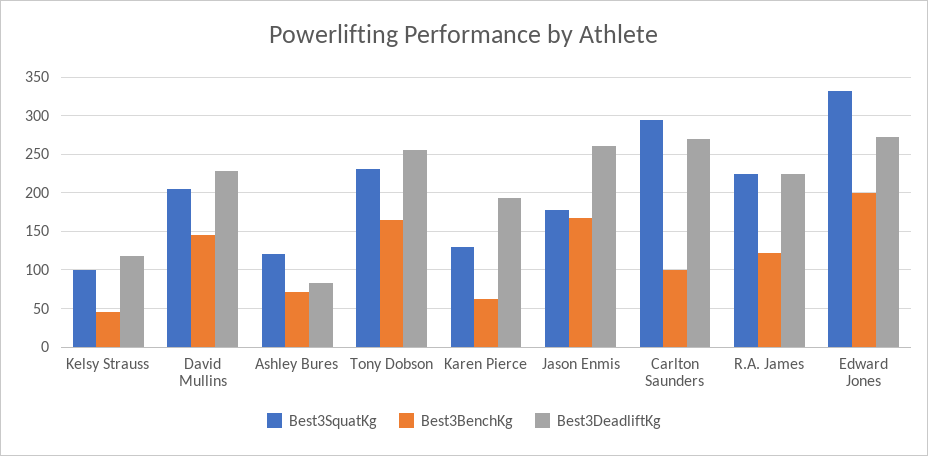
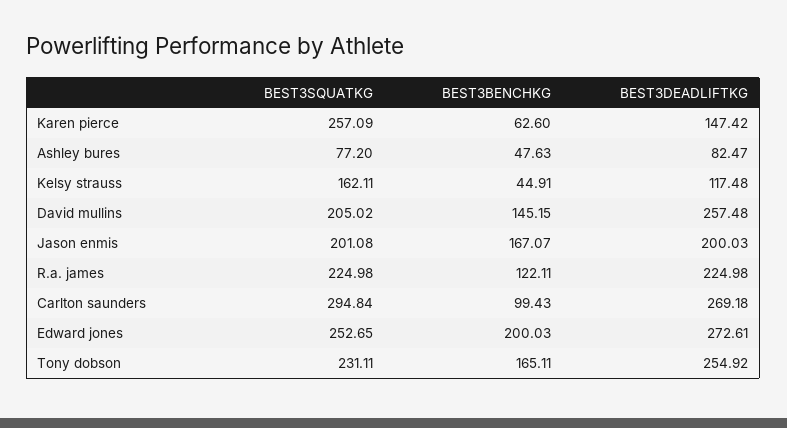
Best3SquatKg, Kelsy Strauss: 100 -> 162.11
Best3DeadliftKg, David Mullins: 230 -> 257.48
Best3SquatKg, Ashley Bures: 120 -> 77.2
Best3BenchKg, Ashley Bures: 70 -> 47.63
Best3SquatKg, Karen Pierce: 130 -> 257.09
Best3DeadliftKg, Karen Pierce: 190 -> 147.42
Best3SquatKg, Jason Enmis: 180 -> 201.08
Best3DeadliftKg, Jason Enmis: 260 -> 200.03
Best3SquatKg, Edward Jones: 330 -> 252.65

